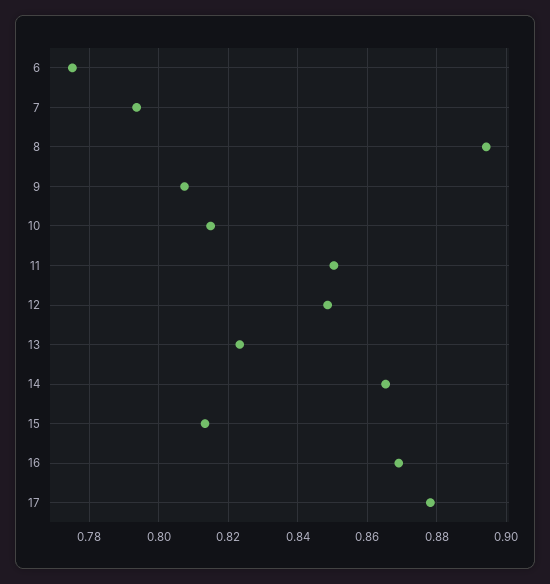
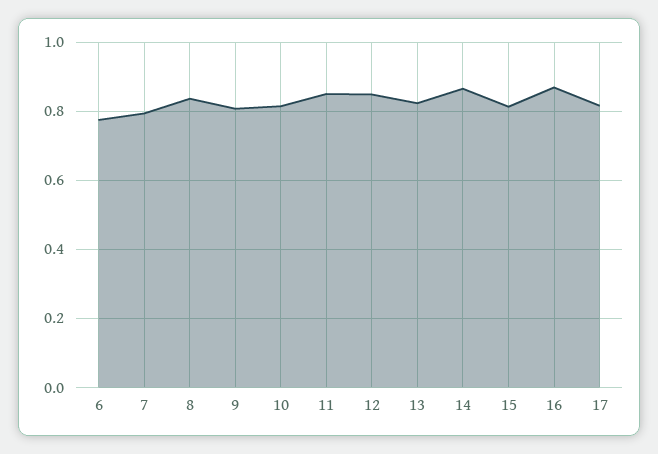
8: 0.894 -> 0.84
17: 0.878 -> 0.82

